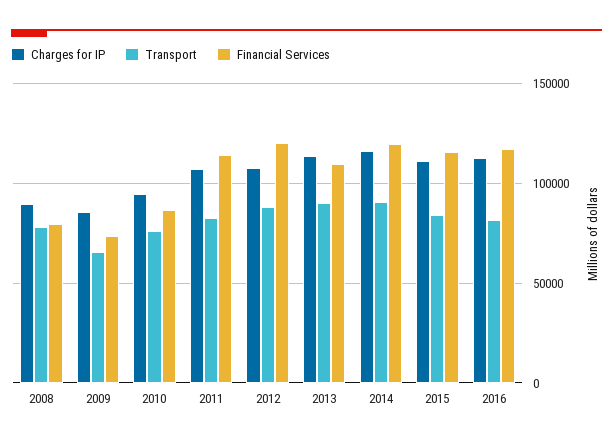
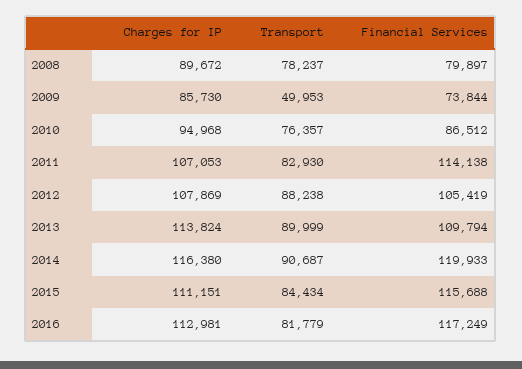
Transport, 2009: 65000 -> 49953
Financial Services, 2012: 120000 -> 105419

